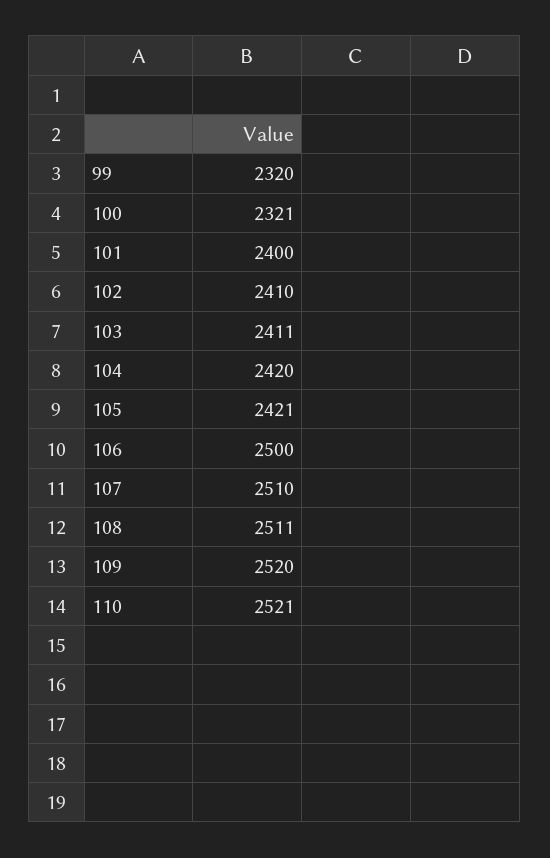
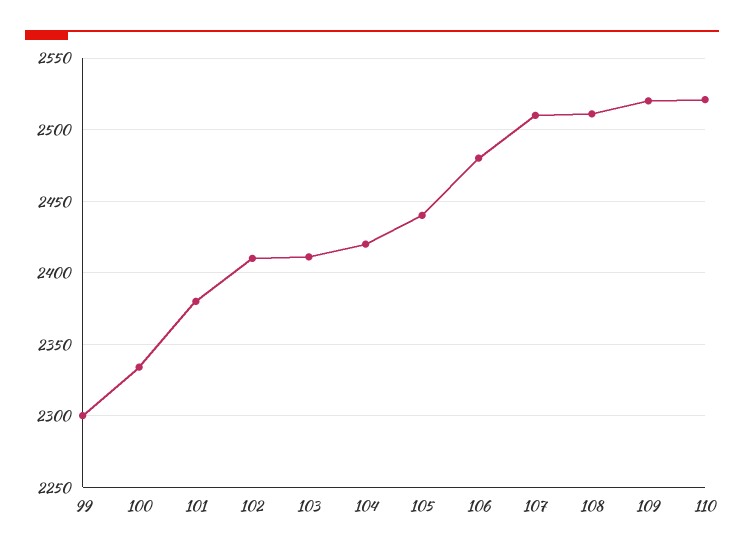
99: 2320 -> 2300
100: 2321 -> 2335
101: 2400 -> 2380
105: 2421 -> 2440
106: 2500 -> 2480

